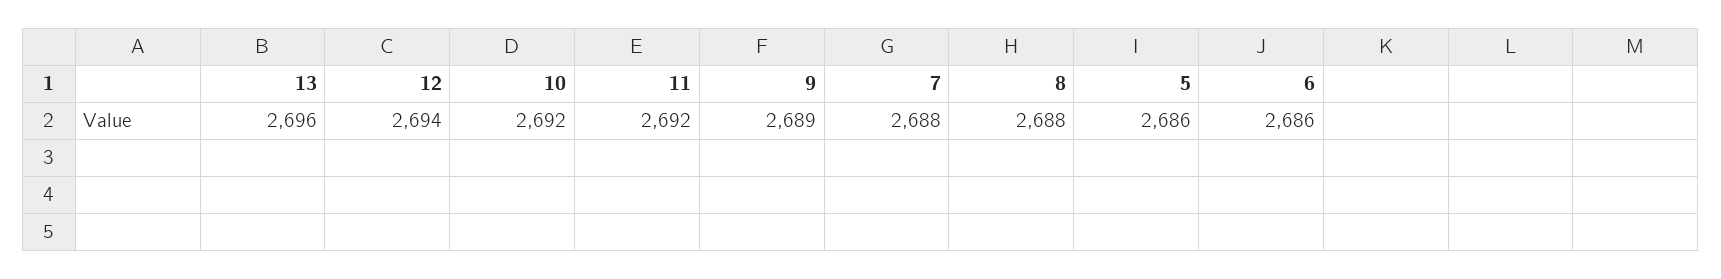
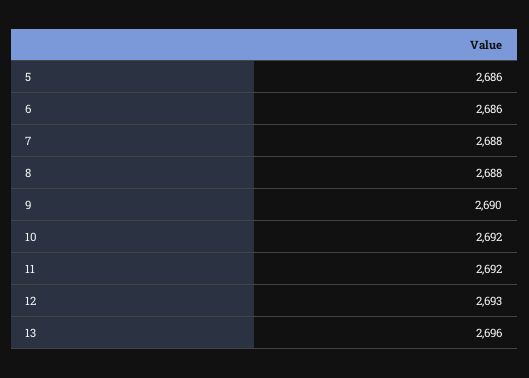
12: 2694 -> 2693
9: 2689 -> 2690

